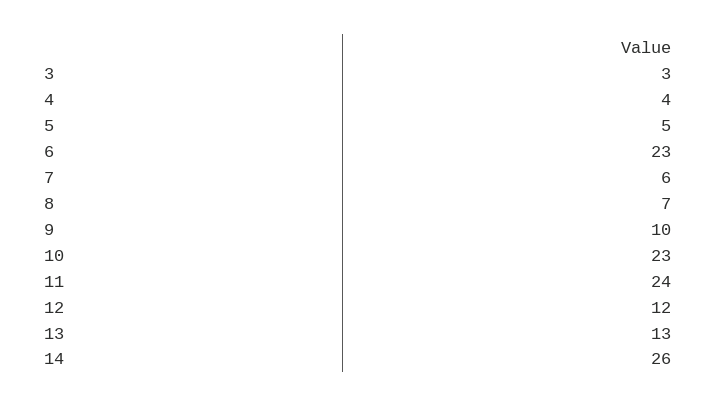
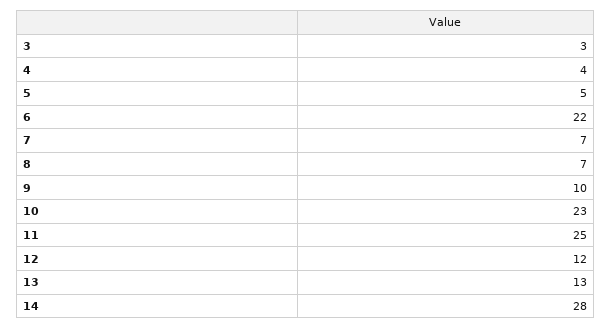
6: 23 -> 22
7: 6 -> 7
11: 24 -> 25
14: 26 -> 28

